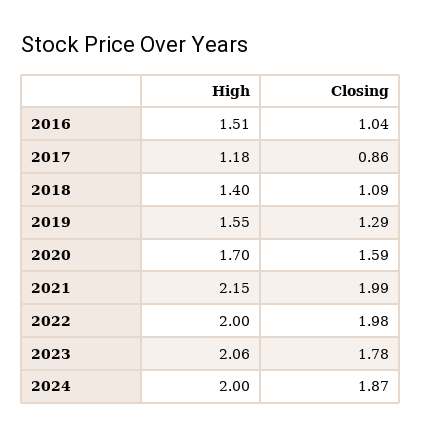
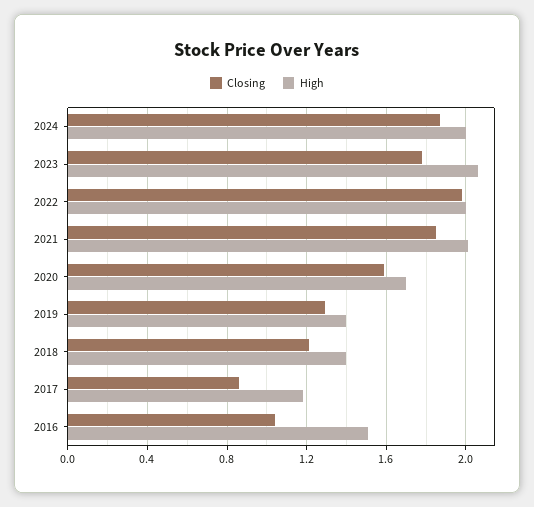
Closing, 2018: 1.09 -> 1.2
High, 2019: 1.55 -> 1.4
High, 2021: 2.15 -> 2
Closing, 2021: 1.99 -> 1.85

